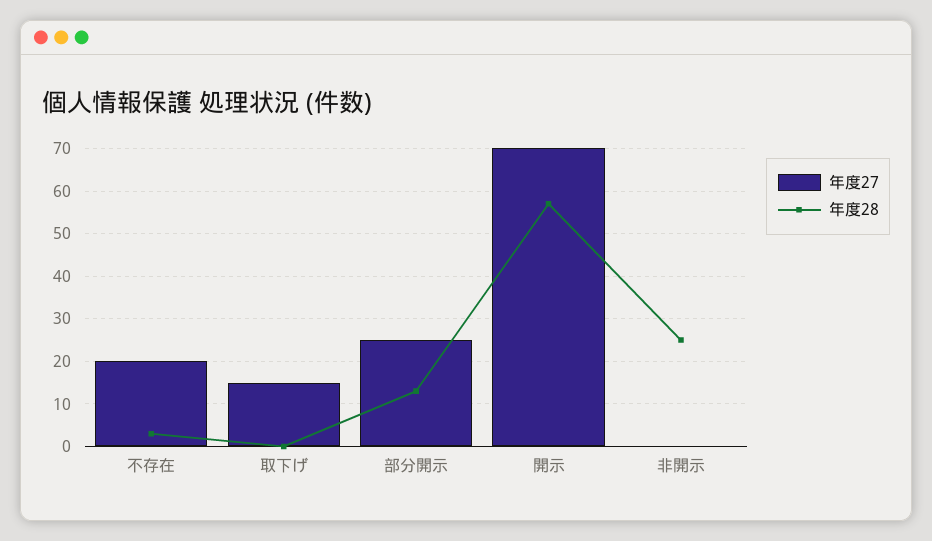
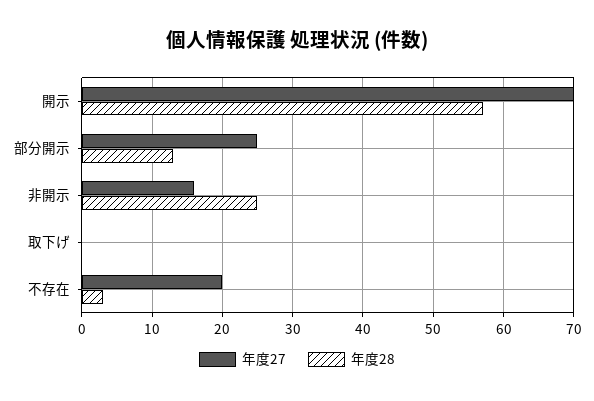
年度27, 取下げ: 15 -> 0
年度27, 非開示: 0 -> 16

